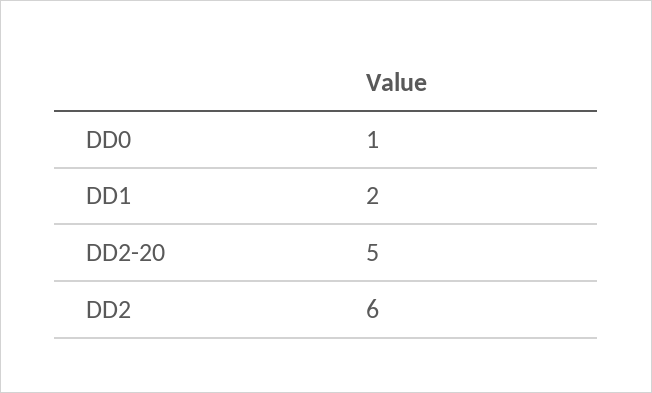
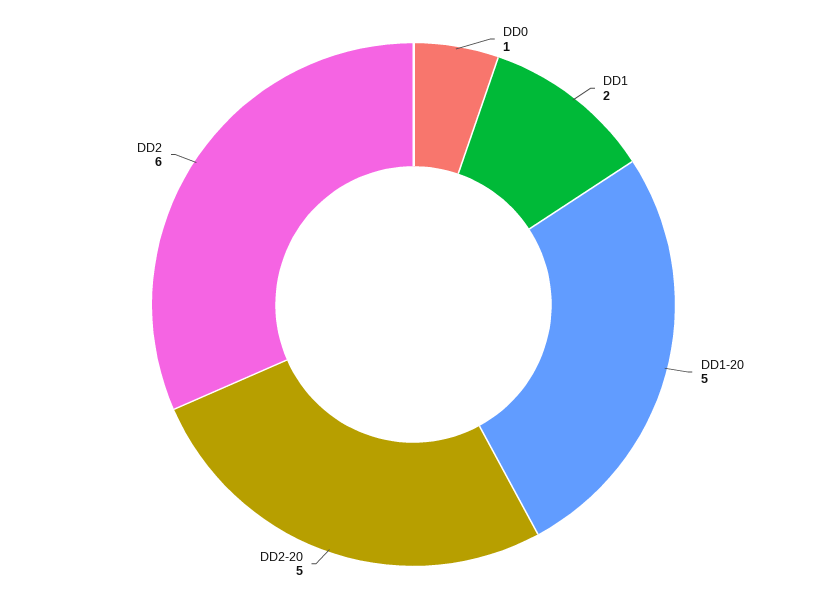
DD1-20: none -> 5

